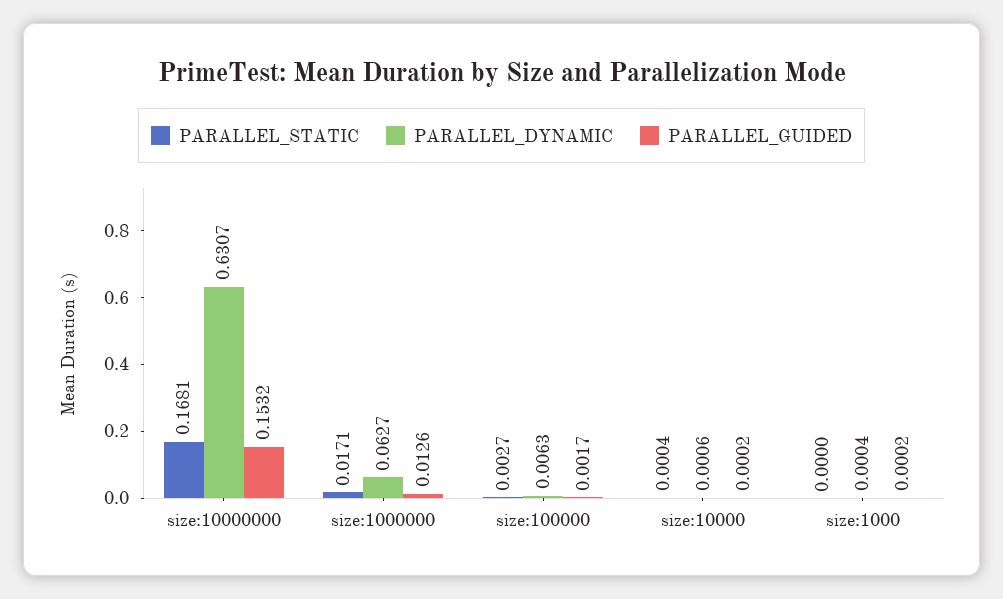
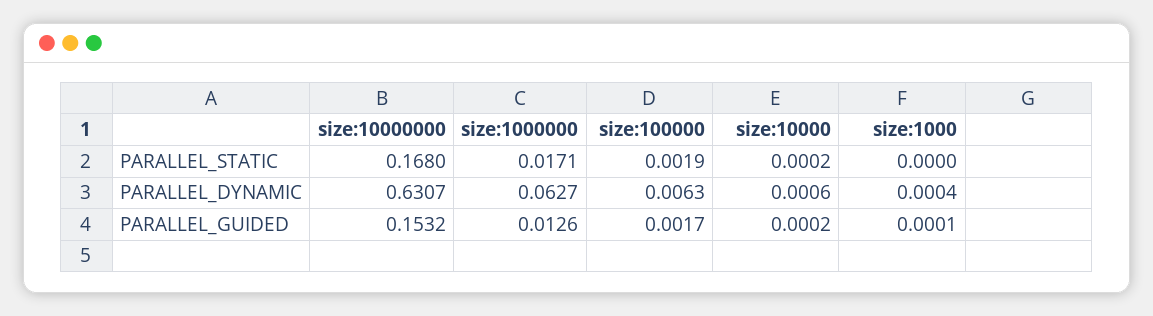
PARALLEL_STATIC, size:10000000: 0.1681 -> 0.168
PARALLEL_STATIC, size:100000: 0.0027 -> 0.0019
PARALLEL_STATIC, size:10000: 0.0004 -> 0.0002
PARALLEL_GUIDED, size:1000: 0.0002 -> 0.0001

